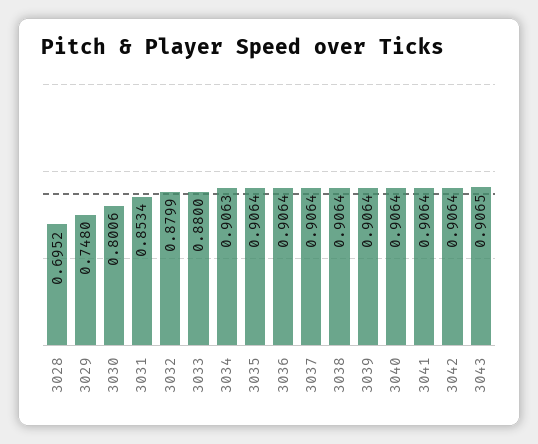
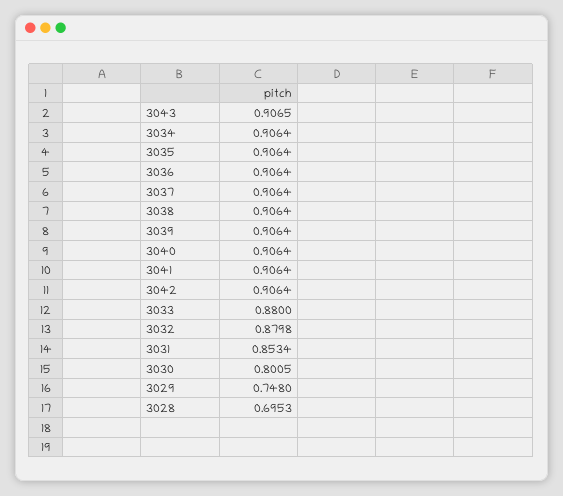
3028: 0.6952 -> 0.6953
3030: 0.8006 -> 0.8005
3032: 0.8799 -> 0.8798
3034: 0.9063 -> 0.9064

